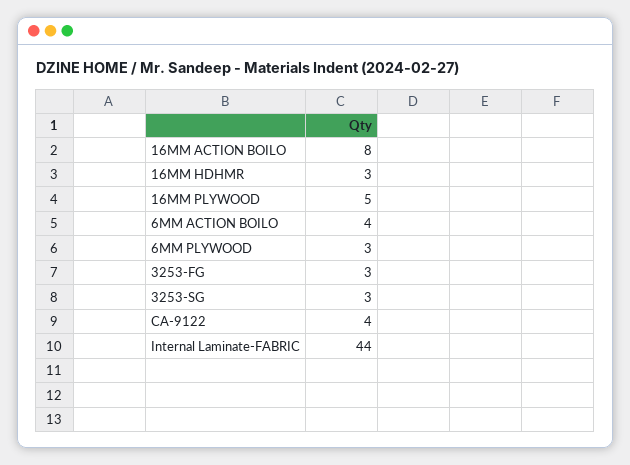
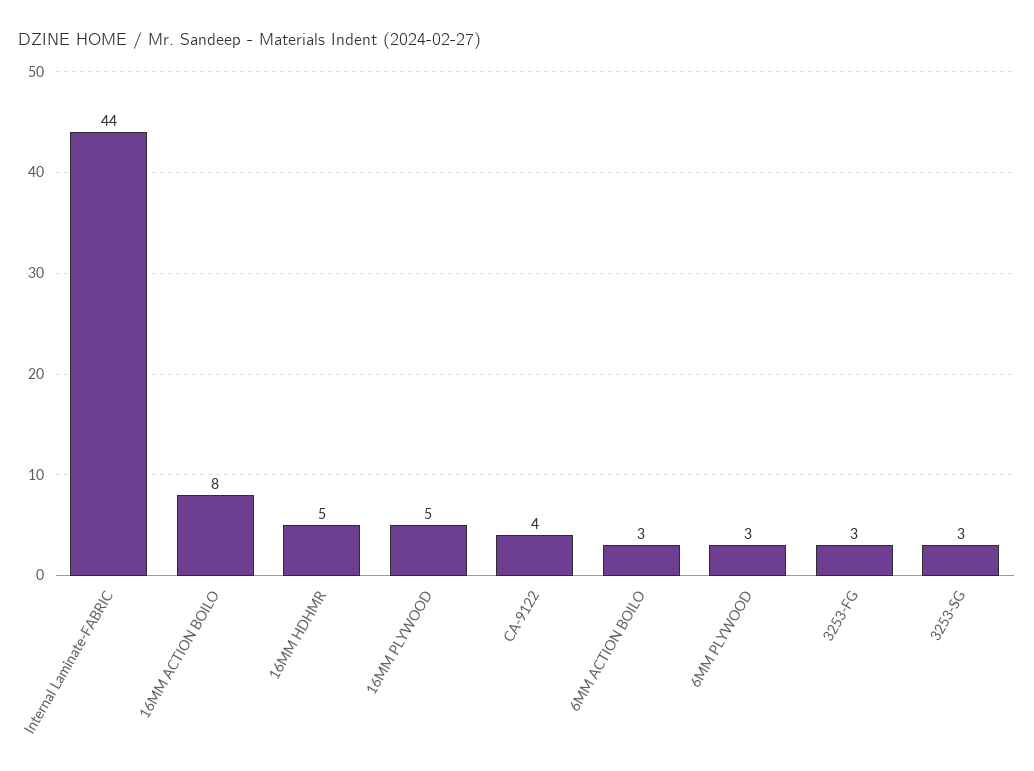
16MM HDHMR: 3 -> 5
6MM ACTION BOILO: 4 -> 3

